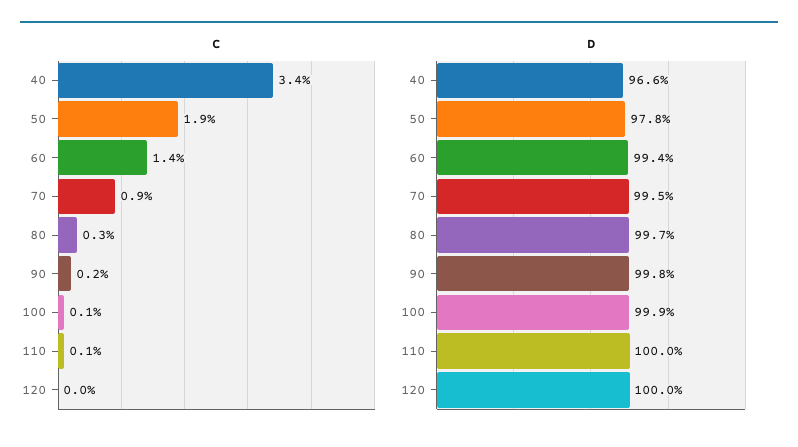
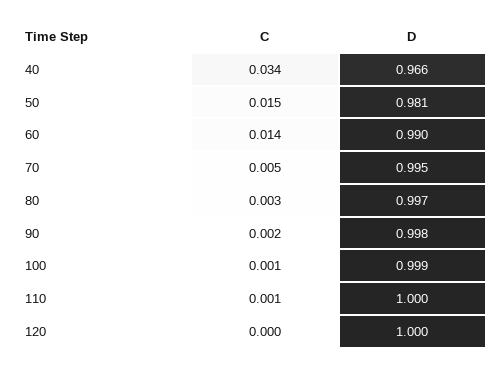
C, 50: 0.019 -> 0.015
C, 70: 0.009 -> 0.005
D, 50: 0.978 -> 0.981
D, 60: 0.994 -> 0.99

